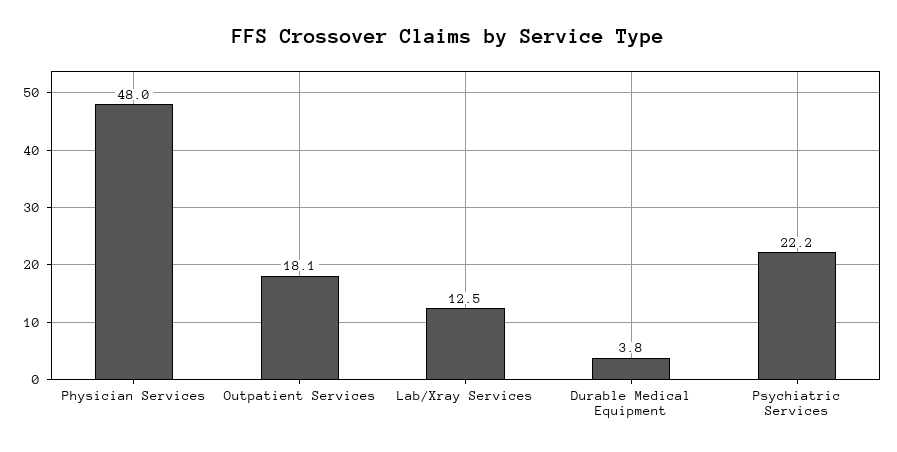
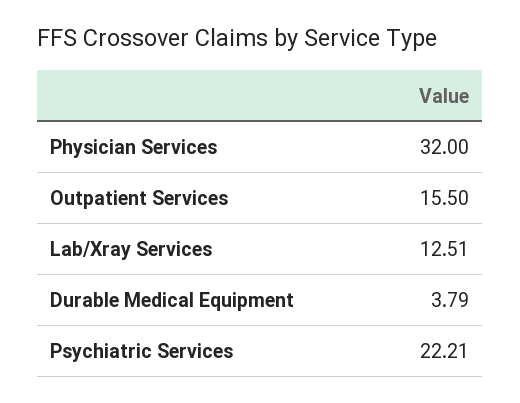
Physician Services: 48 -> 32
Outpatient Services: 18.1 -> 15.5

